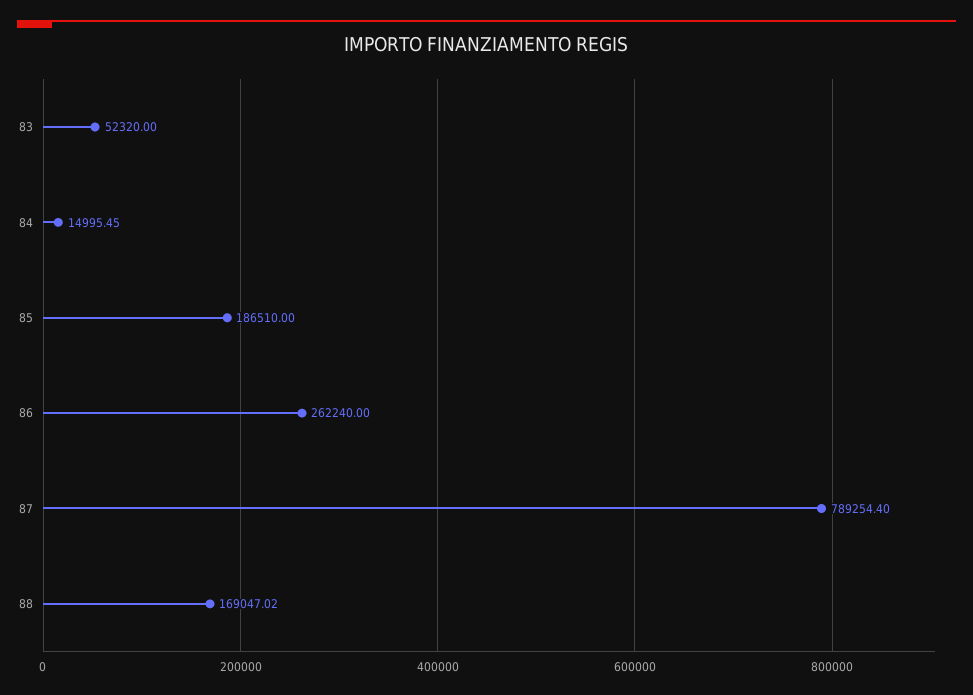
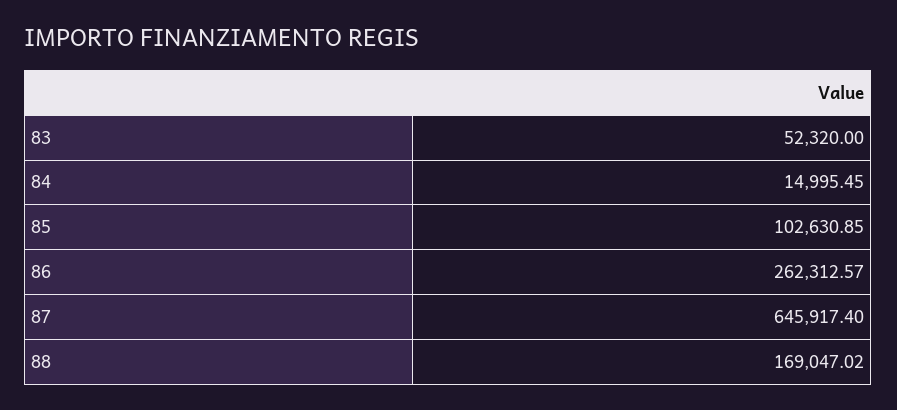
85: 186510 -> 102630.85
86: 262240 -> 262312.57
87: 789254.4 -> 645917.4

